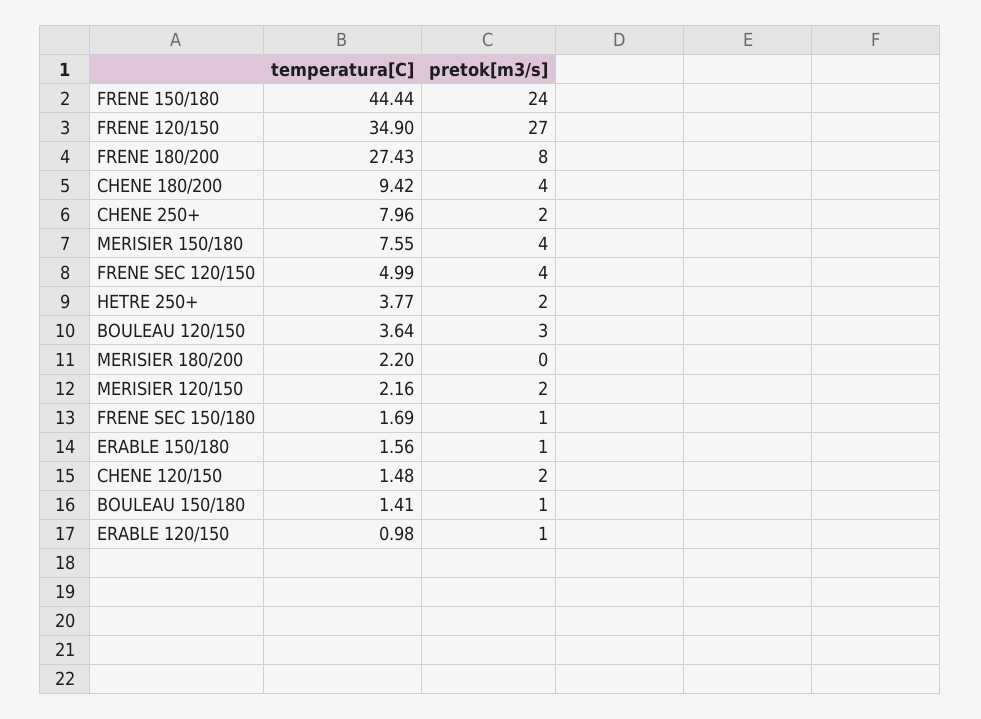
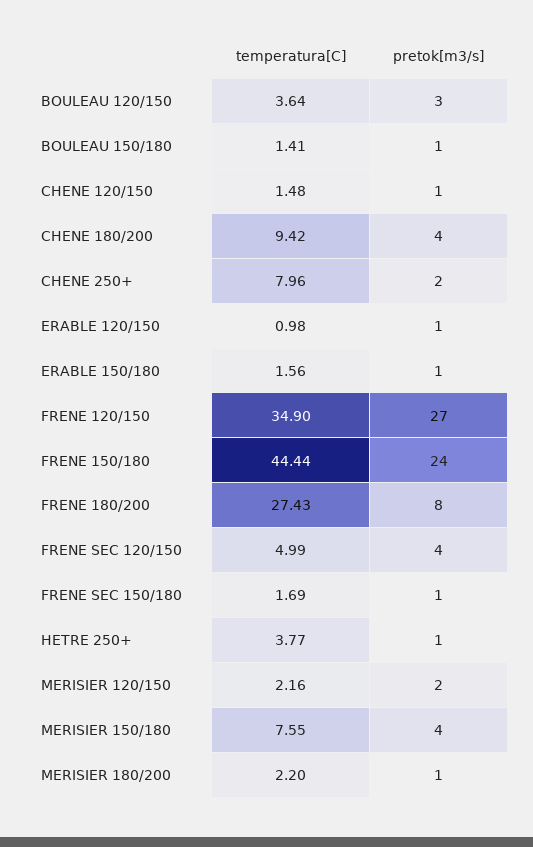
pretok[m3/s], HETRE 250+: 2 -> 1
pretok[m3/s], MERISIER 180/200: 0 -> 1
pretok[m3/s], CHENE 120/150: 2 -> 1

